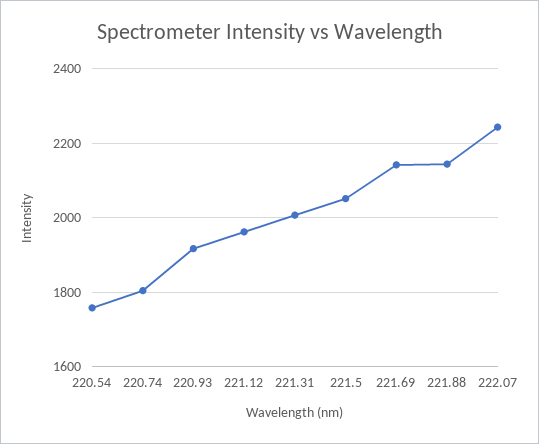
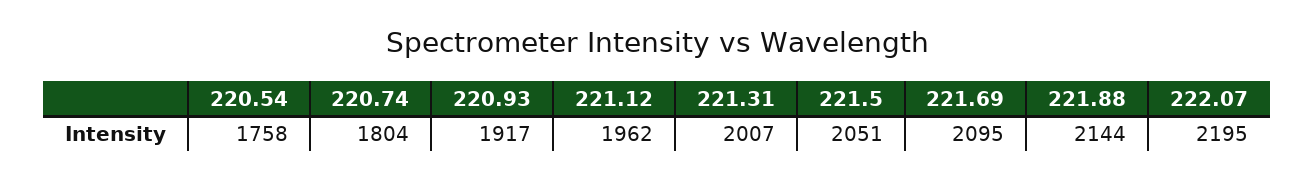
221.69: 2140 -> 2095
222.07: 2240 -> 2195

